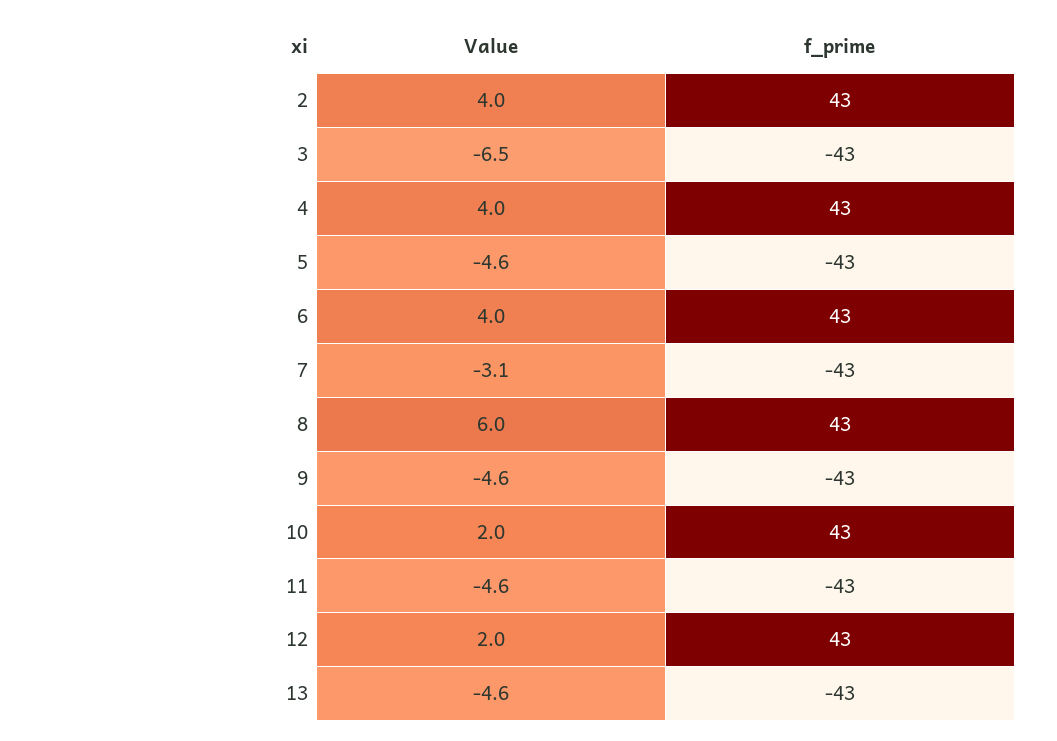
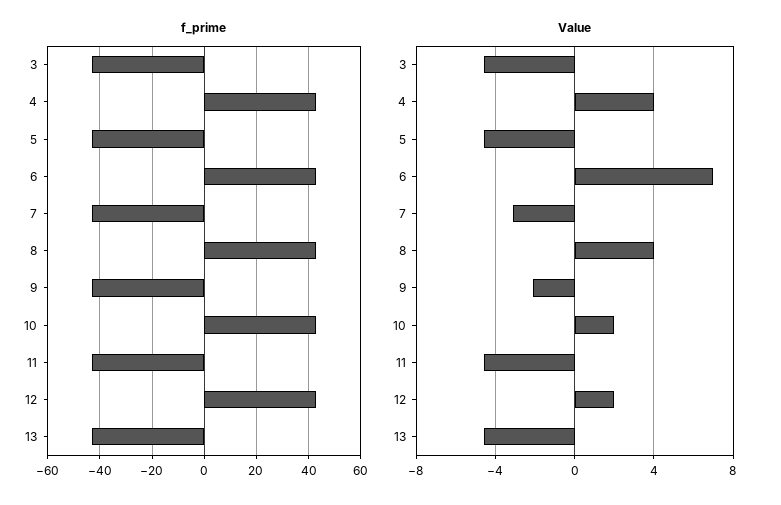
Value, 2: 4 -> none
f_prime, 2: 43 -> none
Value, 3: -6.5 -> -4.5
Value, 6: 4 -> 7
Value, 8: 6 -> 4
Value, 9: -4.6 -> -2

